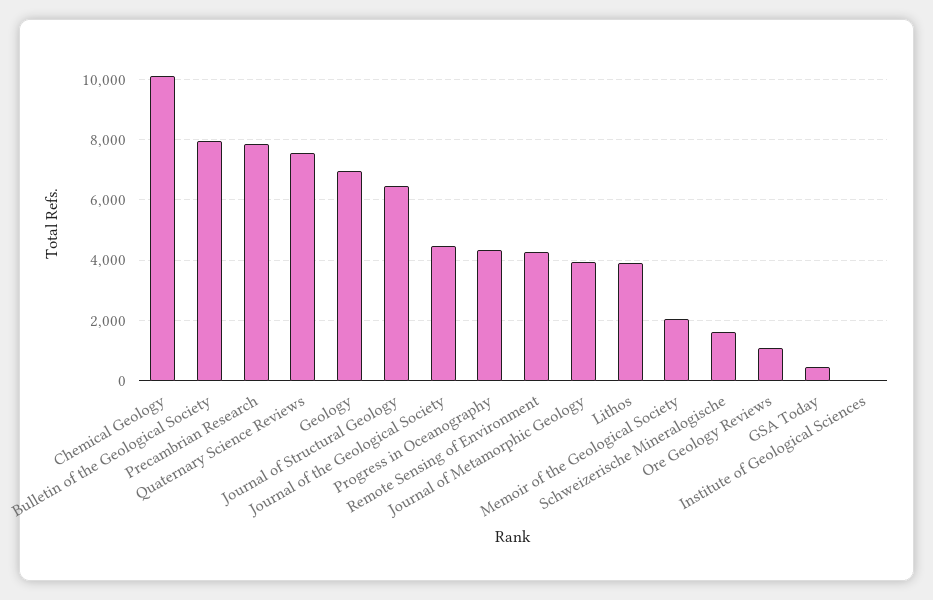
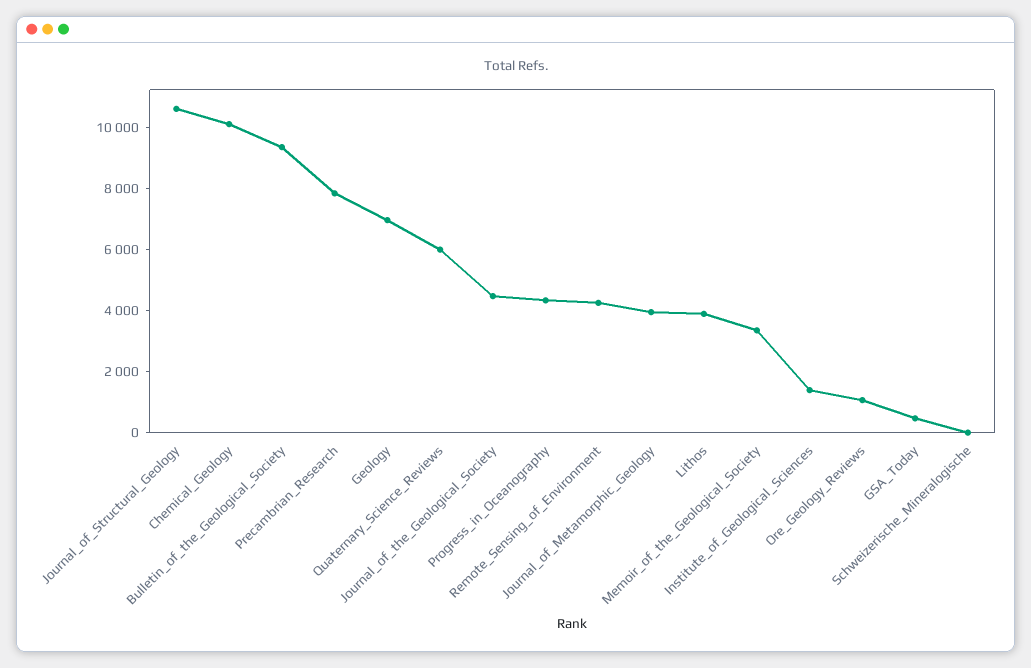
Bulletin of the Geological Society: 8000 -> 9500
Quaternary Science Reviews: 7600 -> 6000
Journal of Structural Geology: 6400 -> 10500
Memoir of the Geological Society: 2000 -> 3500
Schweizerische Mineralogische: 1600 -> 0
Institute of Geological Sciences: 0 -> 1500

